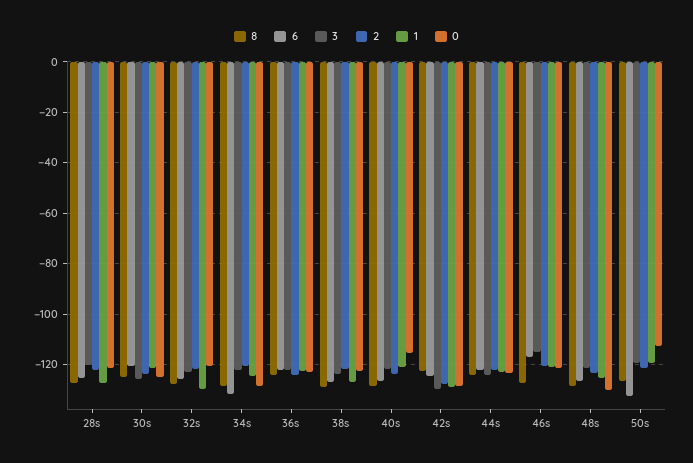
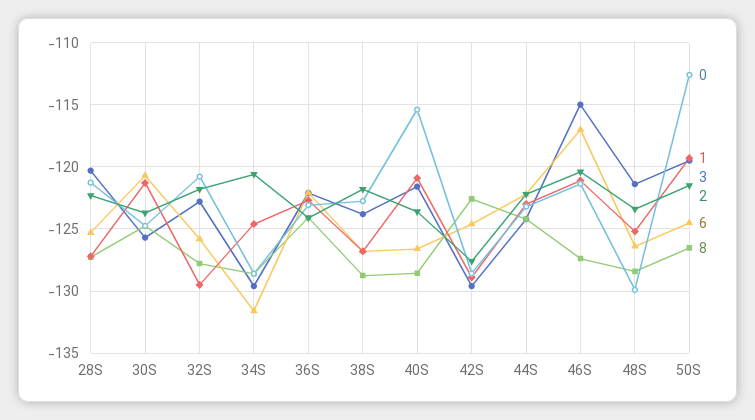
3, 34s: -122.5 -> -129.5
6, 50s: -132.5 -> -124.5

